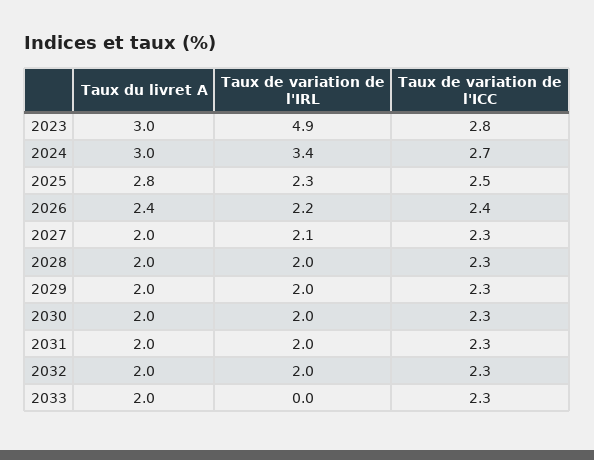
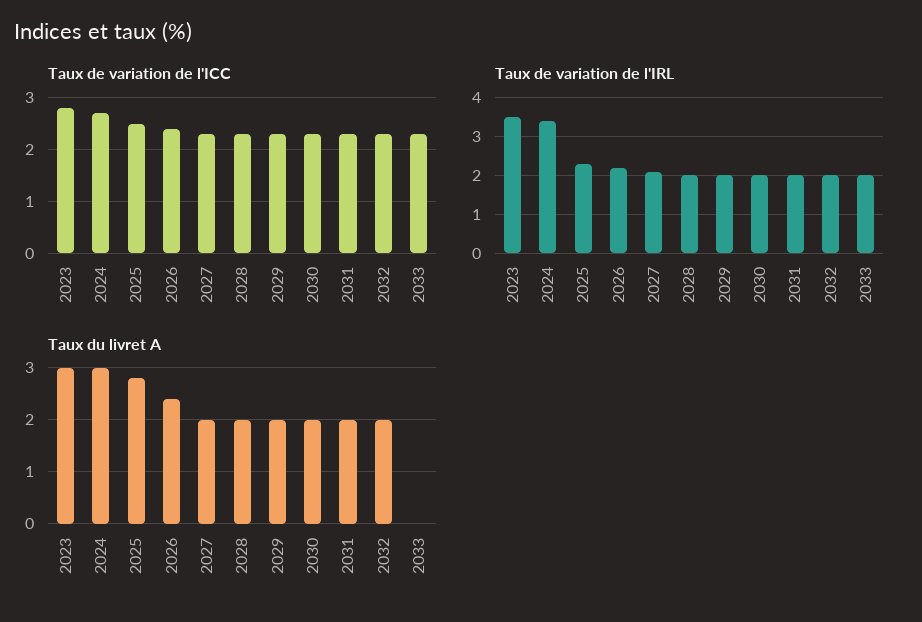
Taux de variation de l'IRL, 2023: 4.9 -> 3.5
Taux du livret A, 2033: 2 -> 0
Taux de variation de l'IRL, 2033: 0 -> 2

